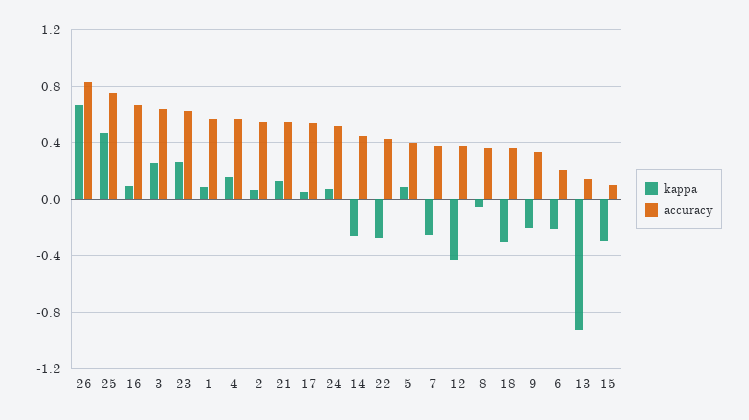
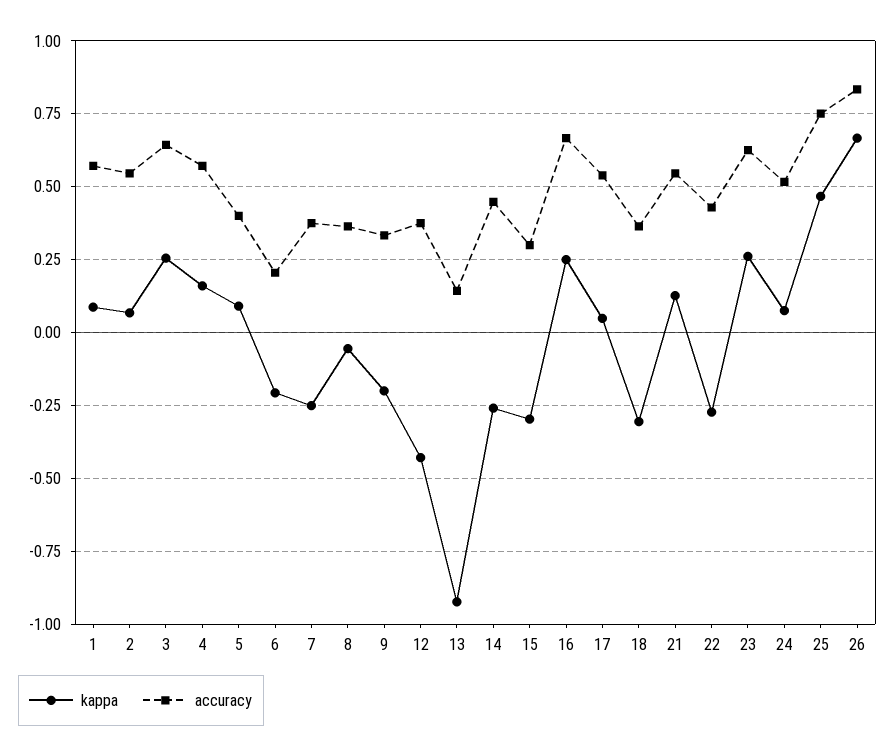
kappa, 16: 0.1 -> 0.25
accuracy, 15: 0.1 -> 0.3

